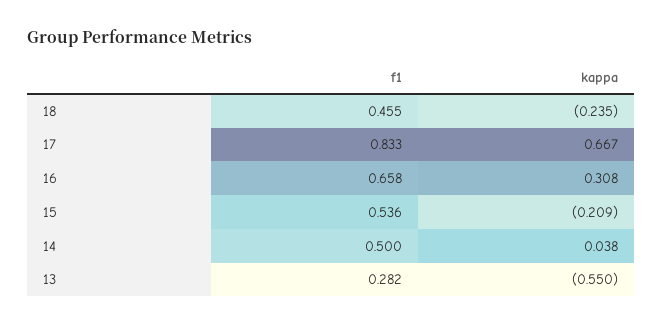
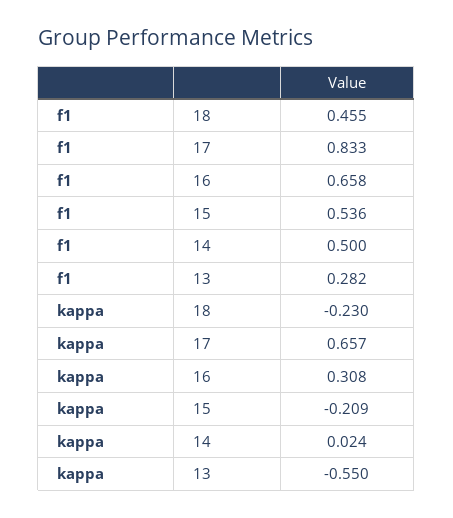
kappa, 18: -0.235 -> -0.23
kappa, 17: 0.667 -> 0.657
kappa, 14: 0.038 -> 0.024

